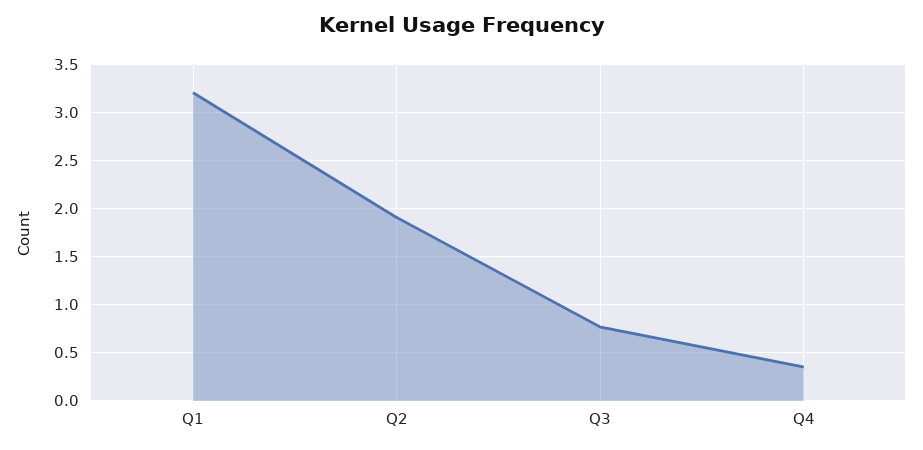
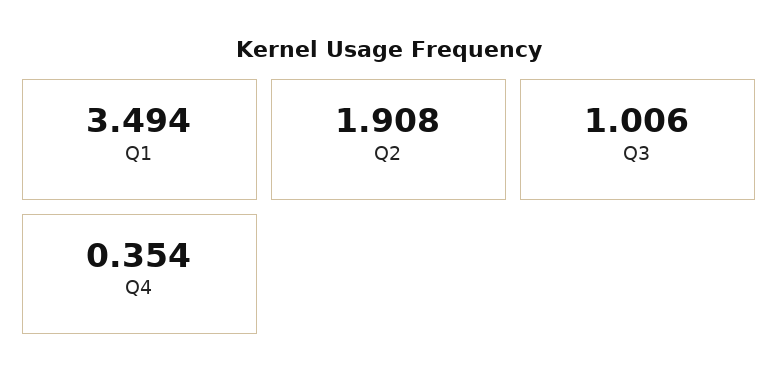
Q1: 3.2 -> 3.494
Q3: 0.8 -> 1.006

